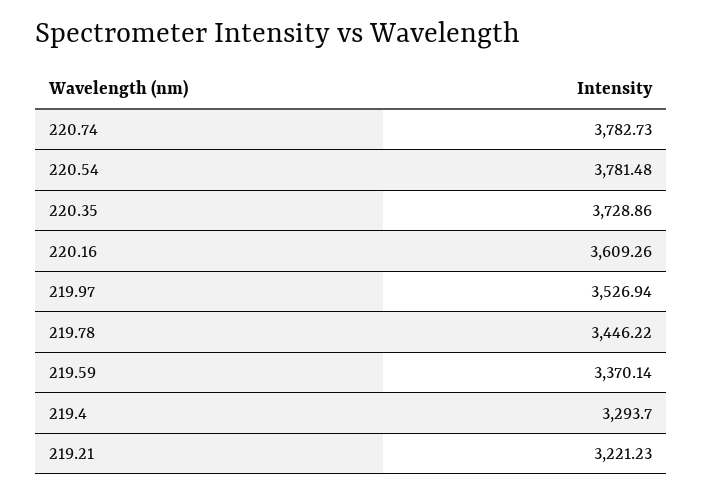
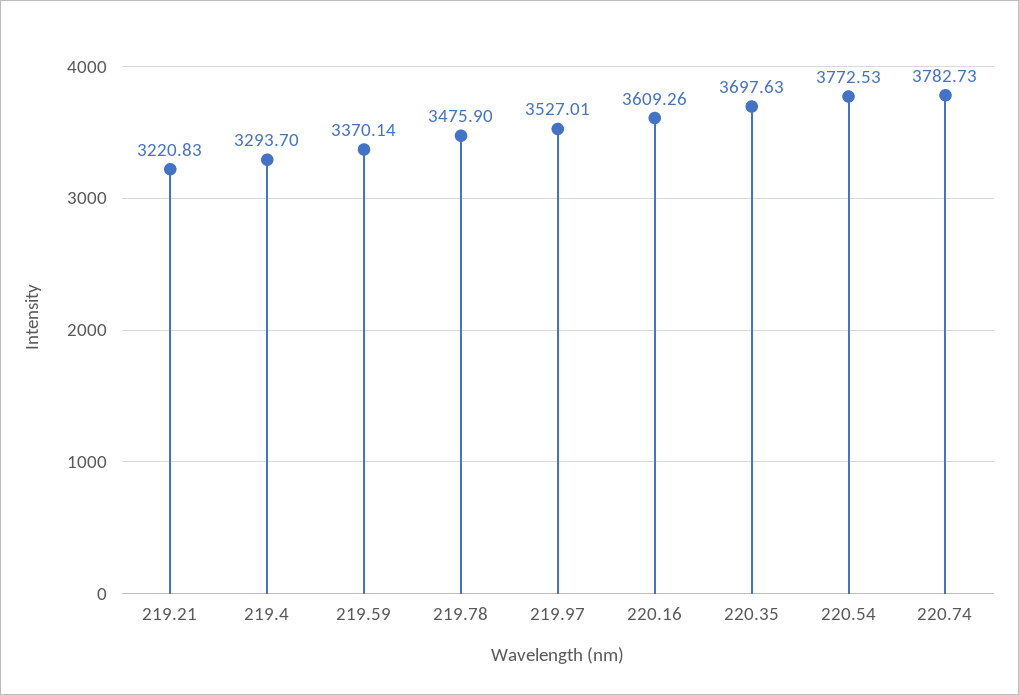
220.54: 3781.48 -> 3772.53
220.35: 3728.86 -> 3697.63
219.97: 3526.94 -> 3527.01
219.78: 3446.22 -> 3475.9
219.21: 3221.23 -> 3220.83

